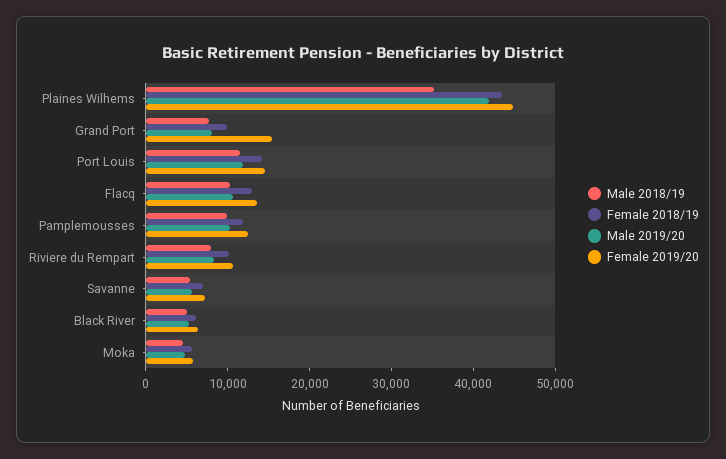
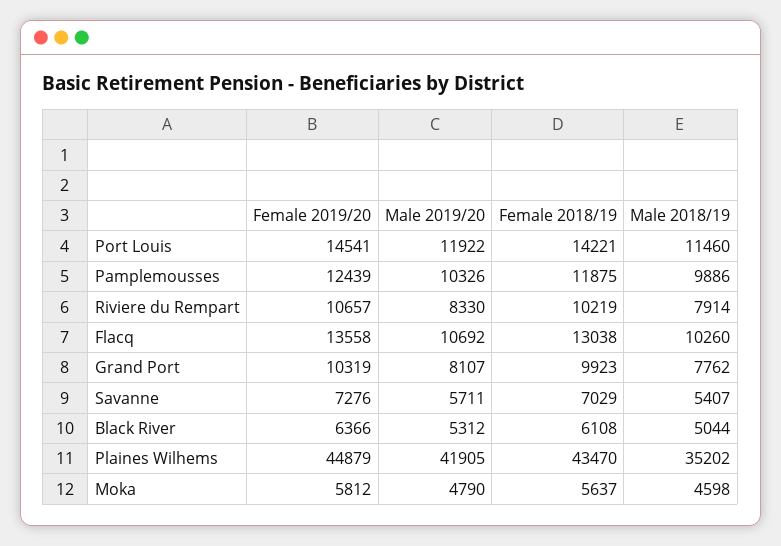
Female 2019/20, Grand Port: 16000 -> 10319

